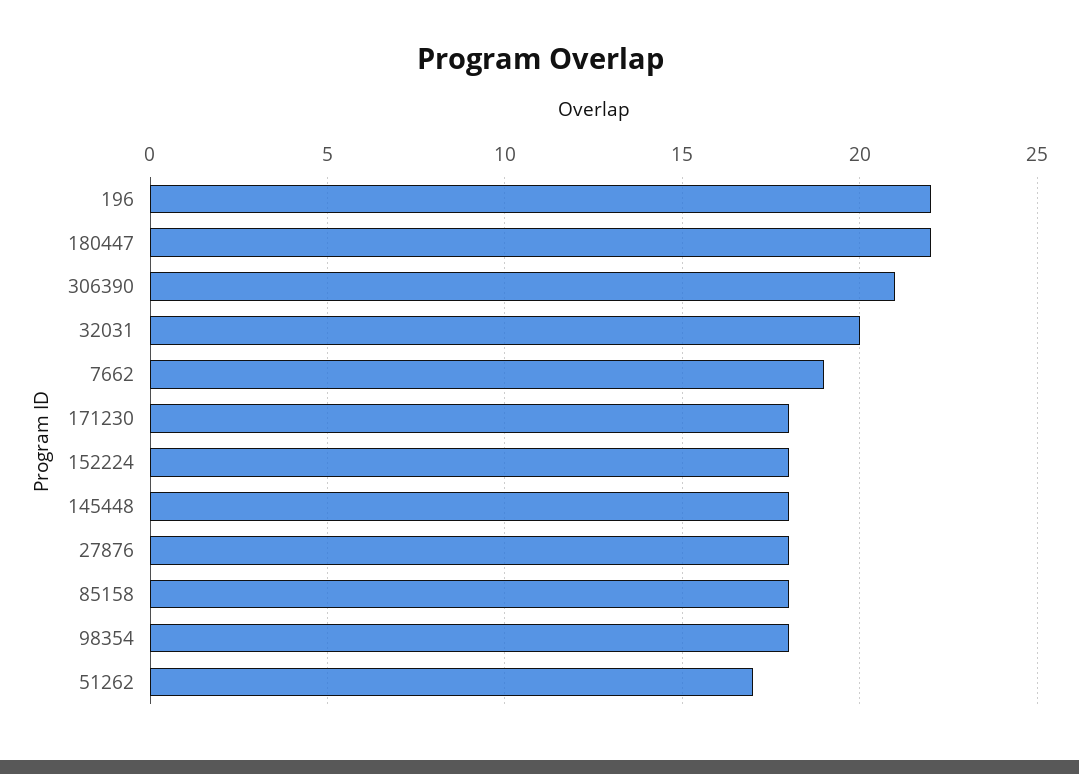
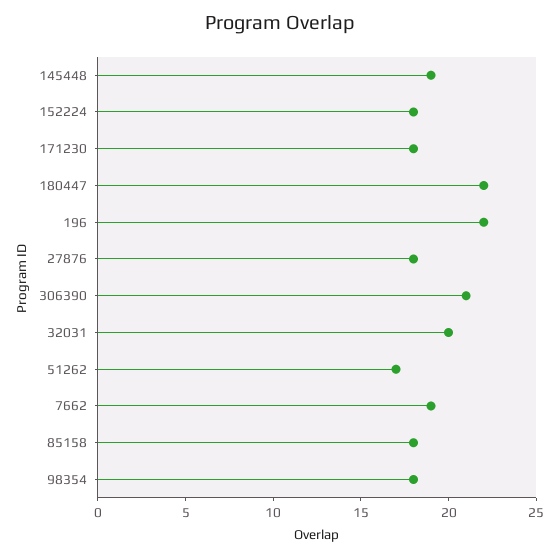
145448: 18 -> 19

